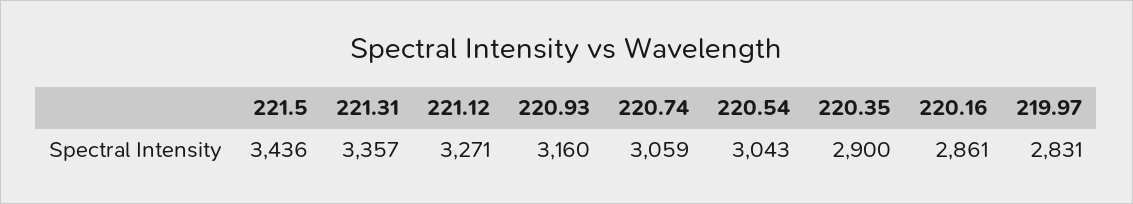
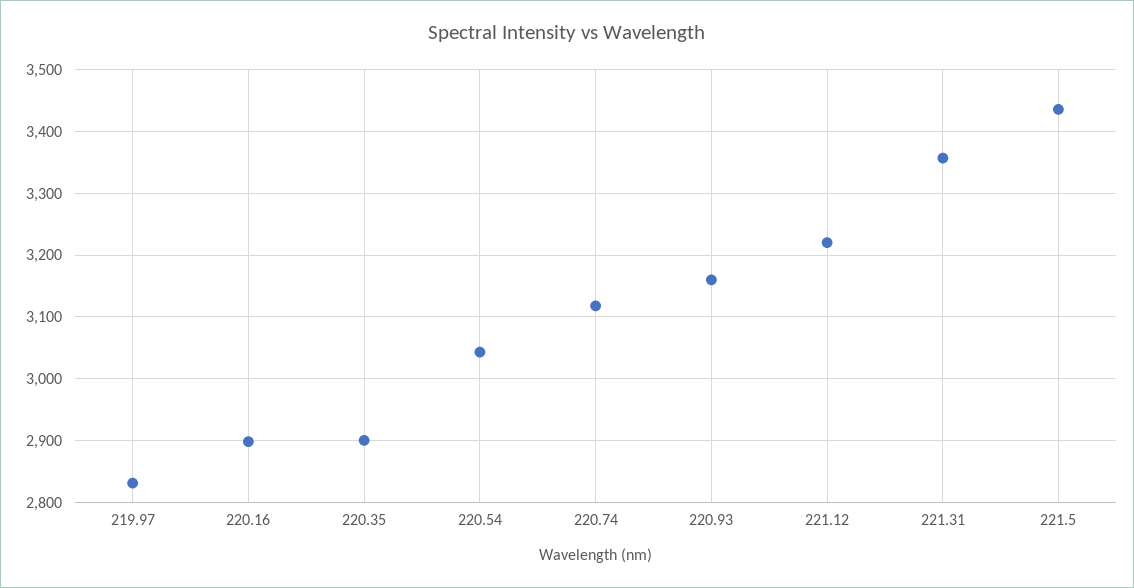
221.12: 3271 -> 3220
220.74: 3059 -> 3120
220.16: 2861 -> 2900

